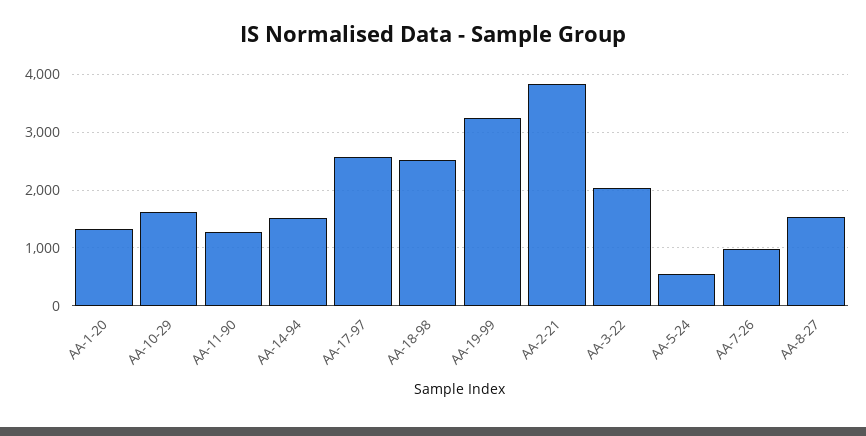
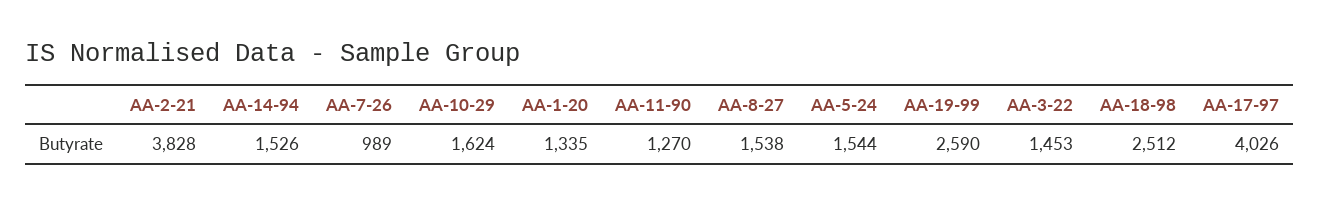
AA-17-97: 2600 -> 4026
AA-19-99: 3200 -> 2590
AA-3-22: 2000 -> 1453
AA-5-24: 600 -> 1544

